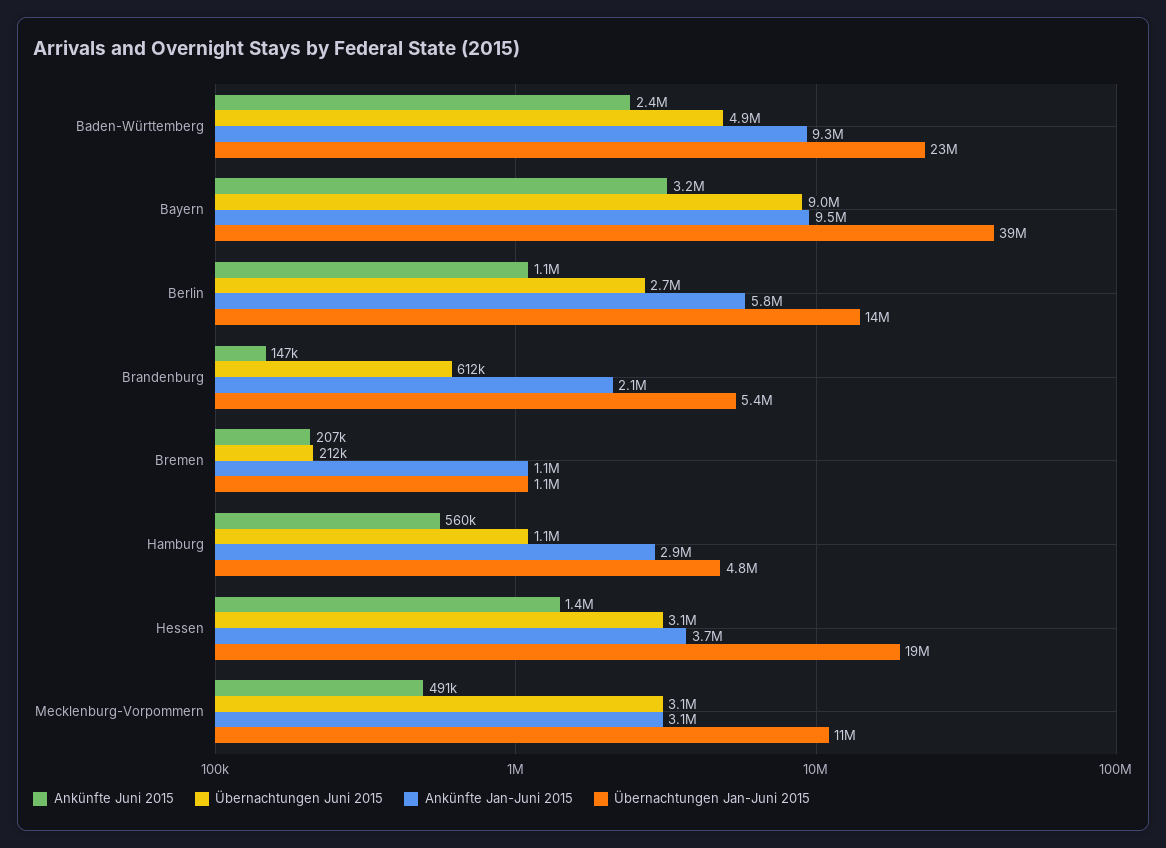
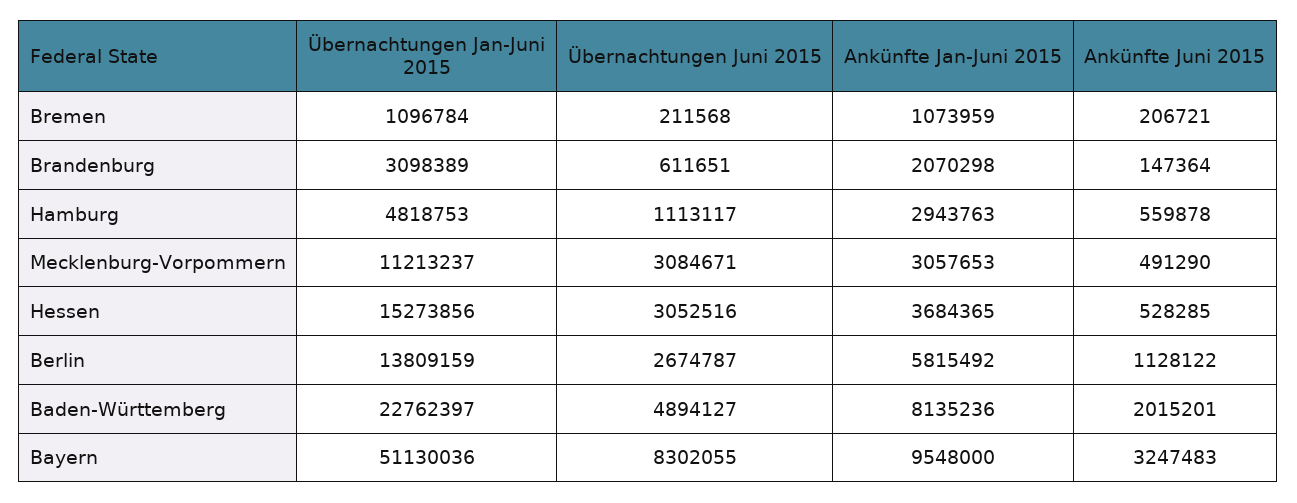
Ankünfte Juni 2015, Baden-Württemberg: 2400000 -> 2015201
Ankünfte Jan-Juni 2015, Baden-Württemberg: 9300000 -> 8135236
Übernachtungen Juni 2015, Bayern: 9000000 -> 8302055
Übernachtungen Jan-Juni 2015, Bayern: 39000000 -> 51130036
Übernachtungen Jan-Juni 2015, Brandenburg: 5400000 -> 3098389
Ankünfte Juni 2015, Hessen: 1400000 -> 528285
Übernachtungen Jan-Juni 2015, Hessen: 19000000 -> 15273856

